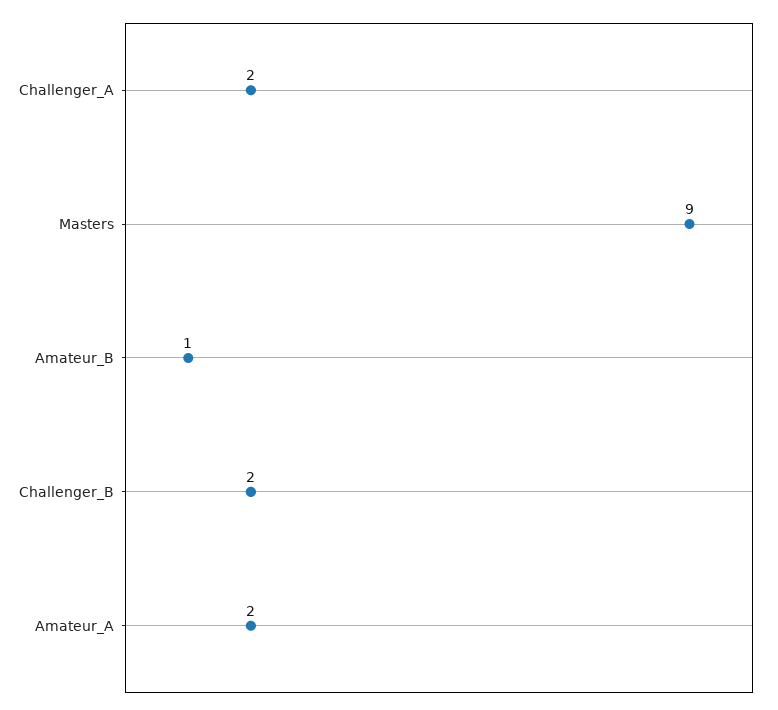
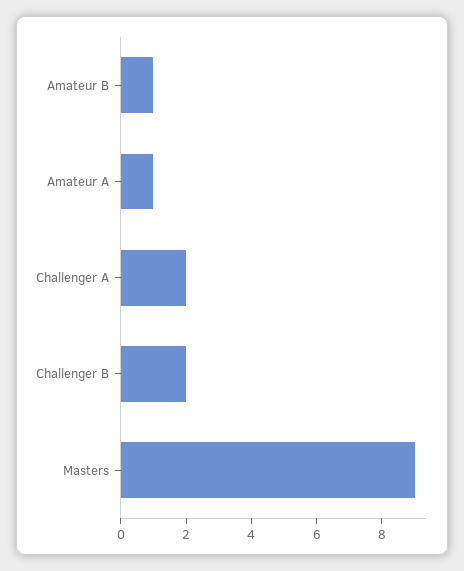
Amateur_A: 2 -> 1

